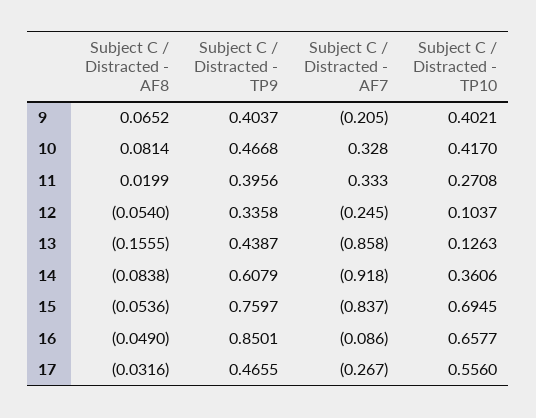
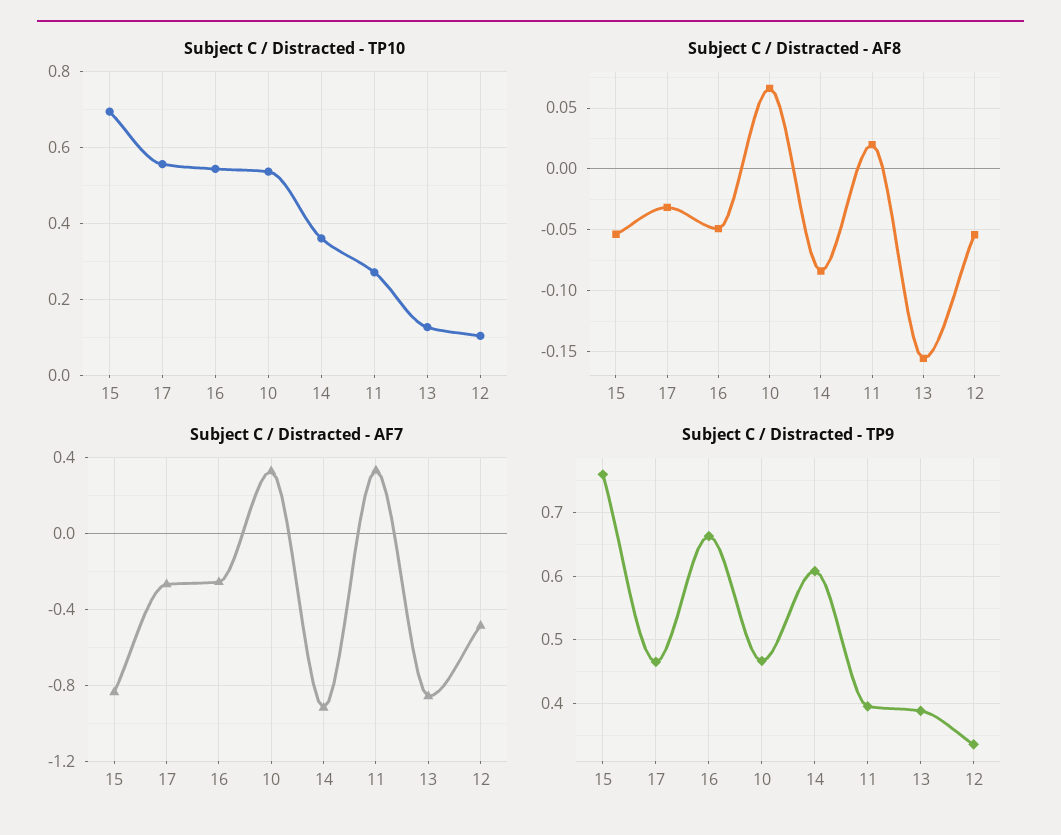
Subject C / Distracted - AF8, 9: 0.0652 -> none
Subject C / Distracted - TP9, 9: 0.4037 -> none
Subject C / Distracted - AF7, 9: -0.205 -> none
Subject C / Distracted - TP10, 9: 0.4021 -> none
Subject C / Distracted - AF8, 10: 0.0814 -> 0.065
Subject C / Distracted - TP10, 10: 0.417 -> 0.54
Subject C / Distracted - AF7, 12: -0.245 -> -0.5
Subject C / Distracted - TP9, 13: 0.4387 -> 0.39
Subject C / Distracted - TP9, 16: 0.8501 -> 0.66
Subject C / Distracted - AF7, 16: -0.086 -> -0.25
Subject C / Distracted - TP10, 16: 0.6577 -> 0.54

